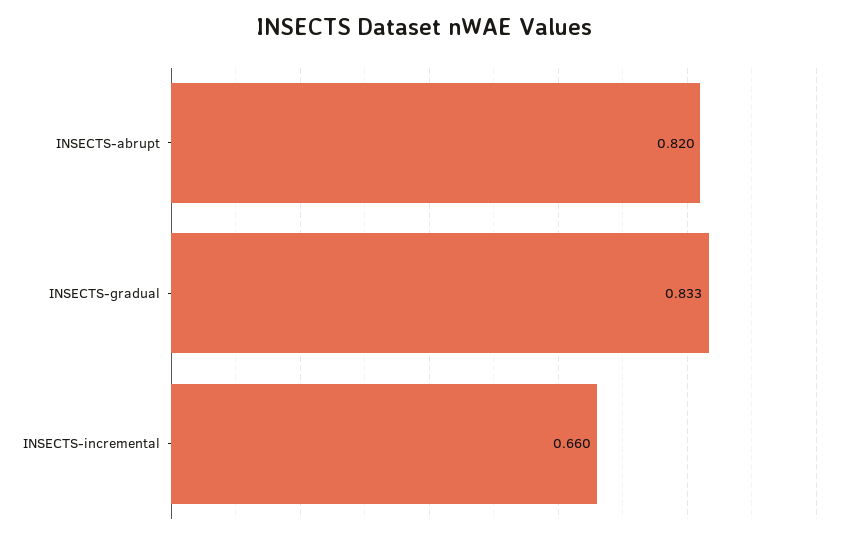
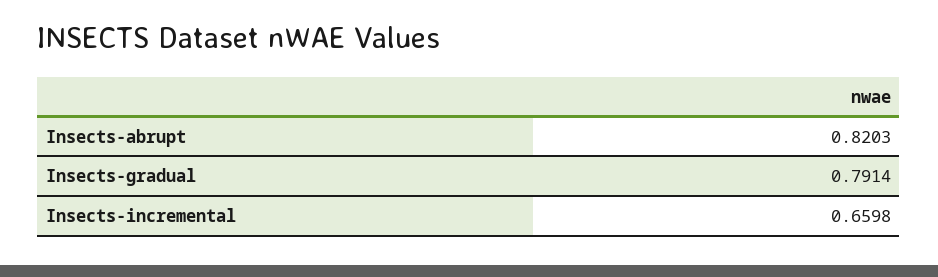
INSECTS-gradual: 0.833 -> 0.7914

